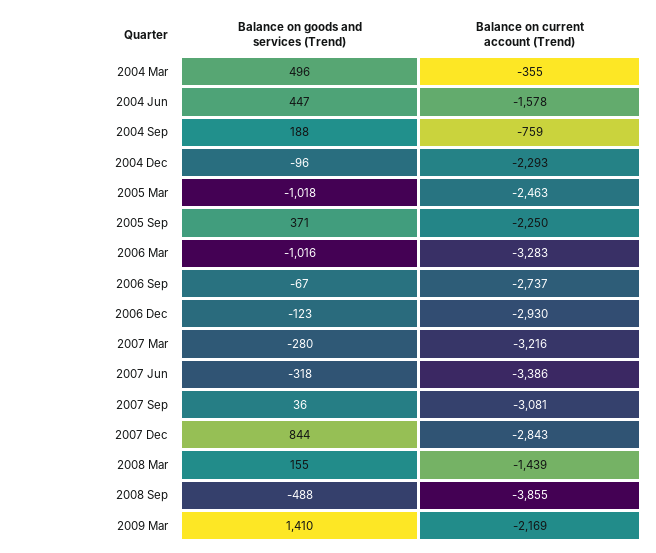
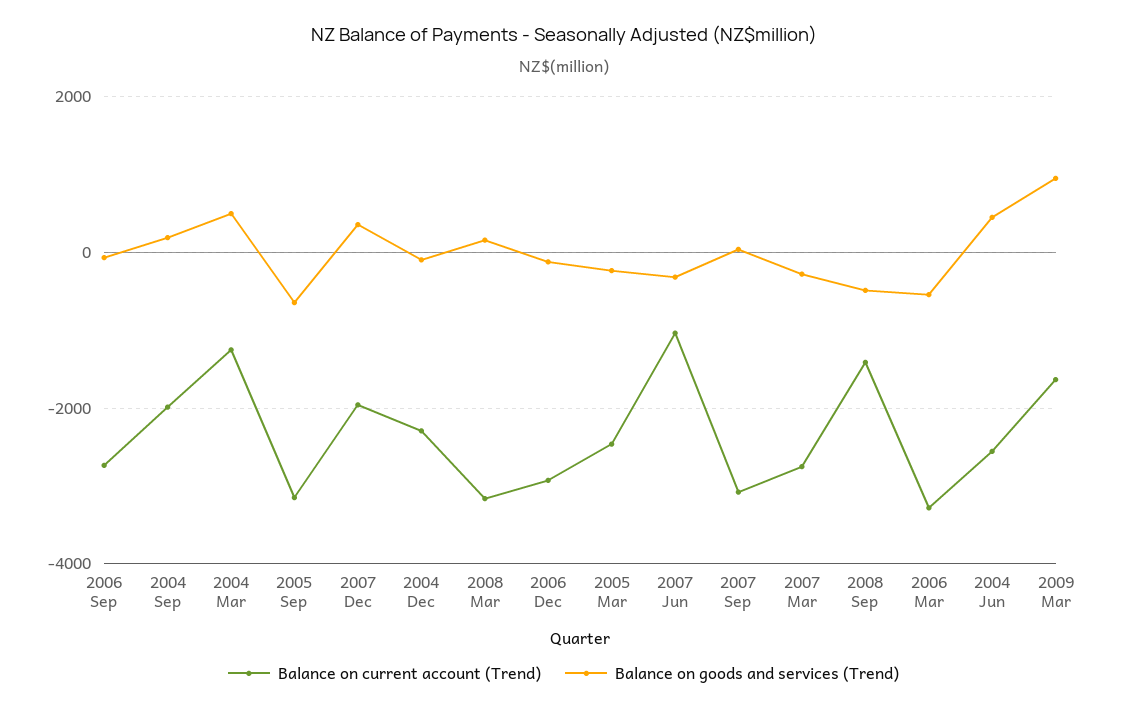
Balance on current account (Trend), 2004 Mar: -355 -> -1200
Balance on current account (Trend), 2004 Jun: -1578 -> -2600
Balance on current account (Trend), 2004 Sep: -759 -> -2000
Balance on goods and services (Trend), 2005 Mar: -1018 -> -200
Balance on goods and services (Trend), 2005 Sep: 371 -> -600
Balance on current account (Trend), 2005 Sep: -2250 -> -3200
Balance on goods and services (Trend), 2006 Mar: -1016 -> -600
Balance on current account (Trend), 2007 Mar: -3216 -> -2800
Balance on current account (Trend), 2007 Jun: -3386 -> -1000
Balance on goods and services (Trend), 2007 Dec: 844 -> 400
Balance on current account (Trend), 2007 Dec: -2843 -> -2000
Balance on current account (Trend), 2008 Mar: -1439 -> -3200
Balance on current account (Trend), 2008 Sep: -3855 -> -1400
Balance on goods and services (Trend), 2009 Mar: 1410 -> 1000
Balance on current account (Trend), 2009 Mar: -2169 -> -1600

